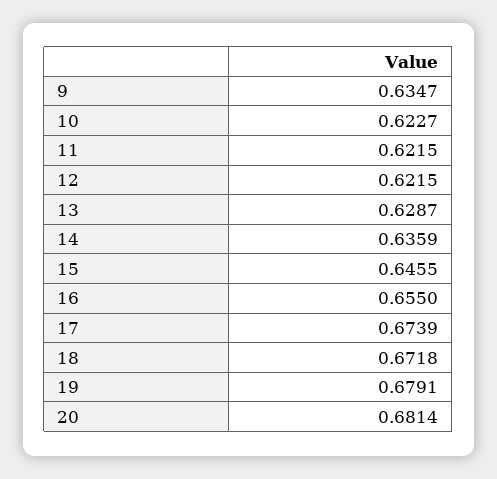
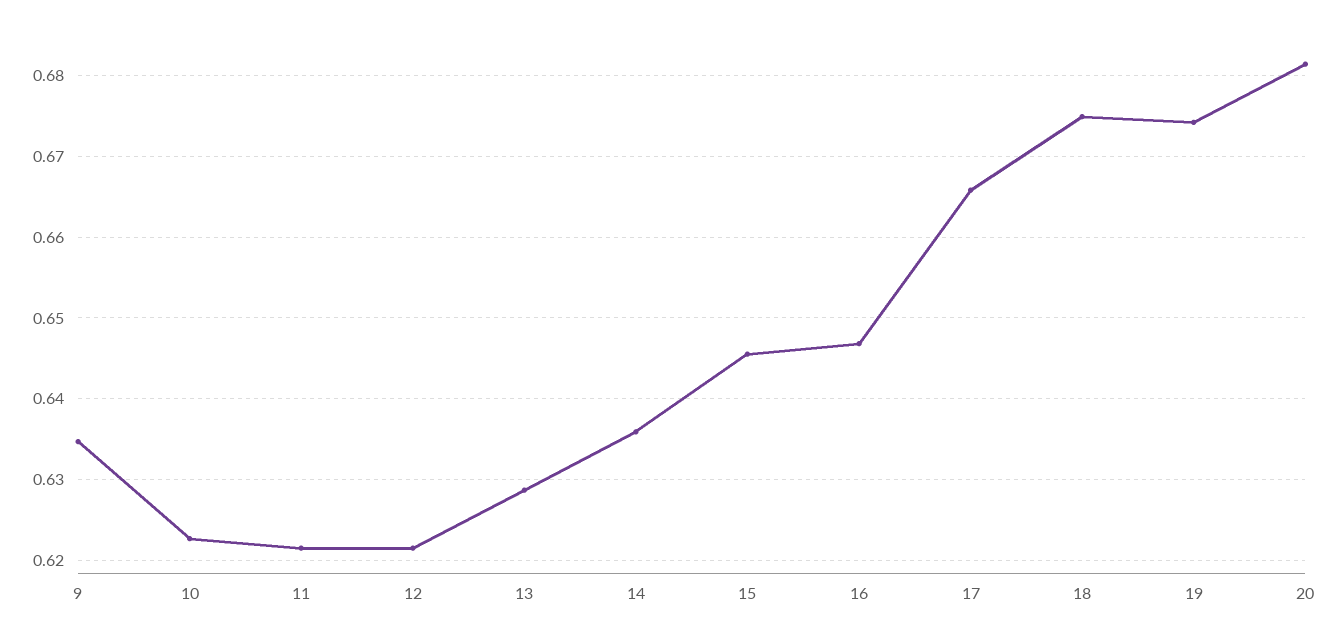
16: 0.655 -> 0.647
17: 0.6739 -> 0.666
18: 0.6718 -> 0.675
19: 0.6791 -> 0.674

